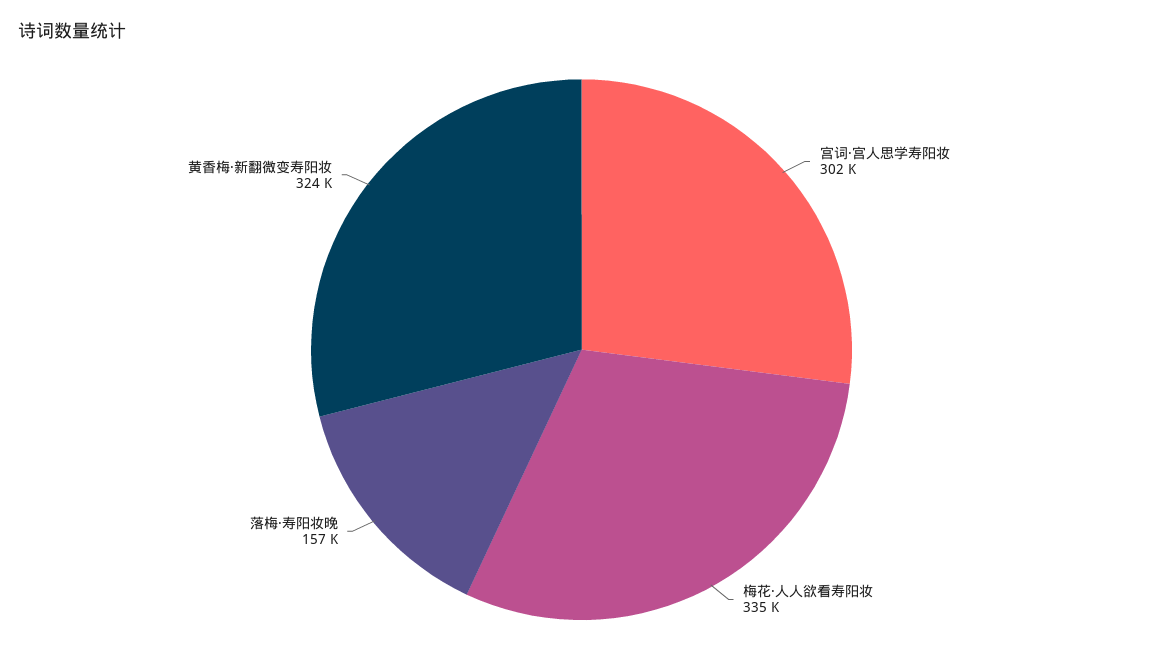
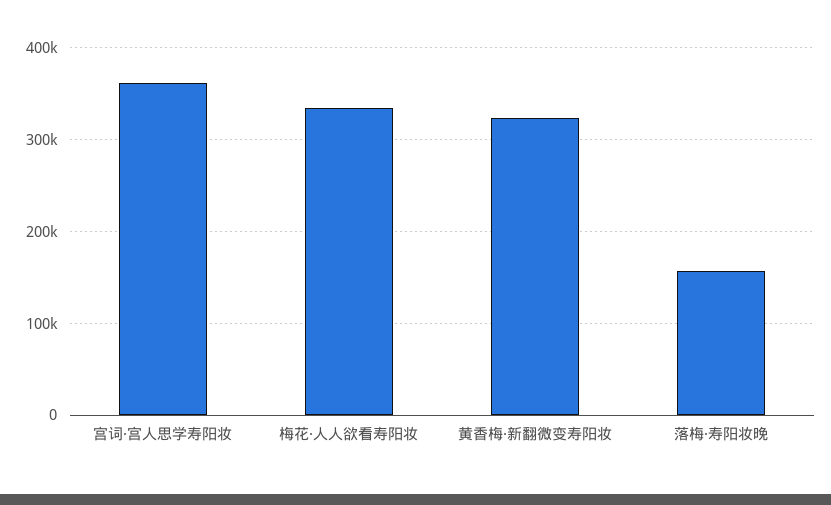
宫词·宫人思学寿阳妆: 302000 -> 360000

